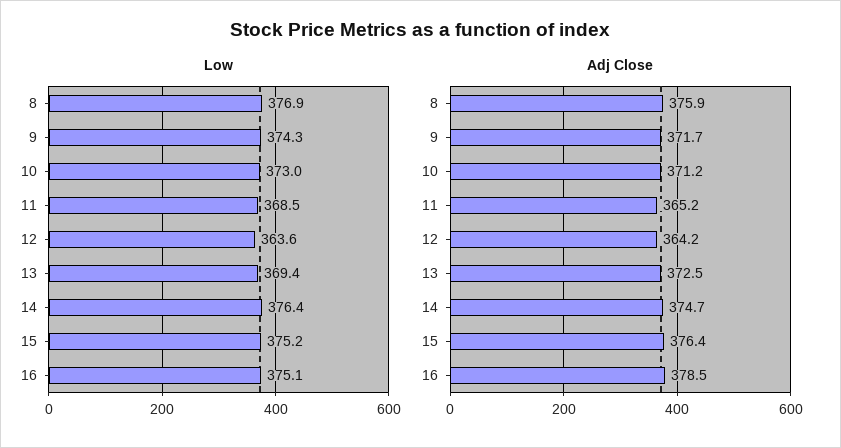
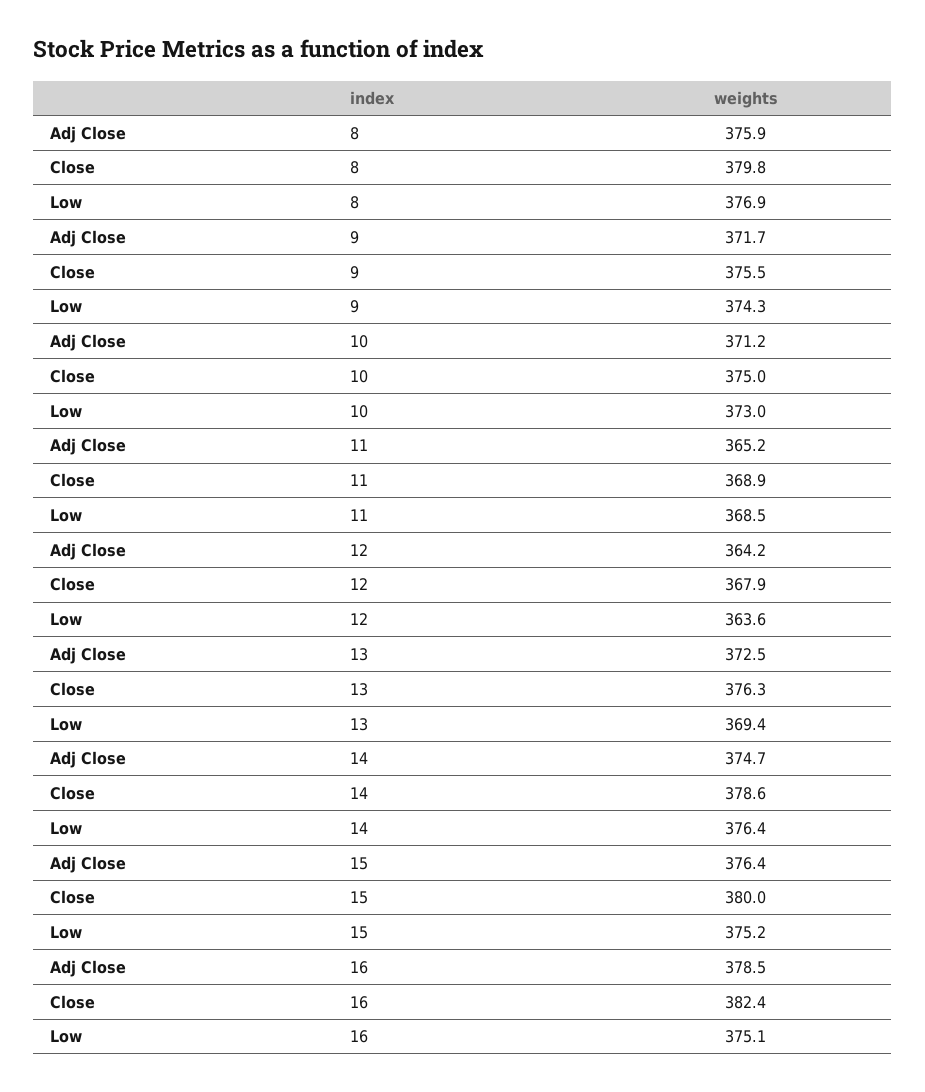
Close, 8: none -> 379.8
Close, 9: none -> 375.5
Close, 10: none -> 375
Close, 11: none -> 368.9
Close, 12: none -> 367.9
Close, 13: none -> 376.3
Close, 14: none -> 378.6
Close, 15: none -> 380
Close, 16: none -> 382.4

